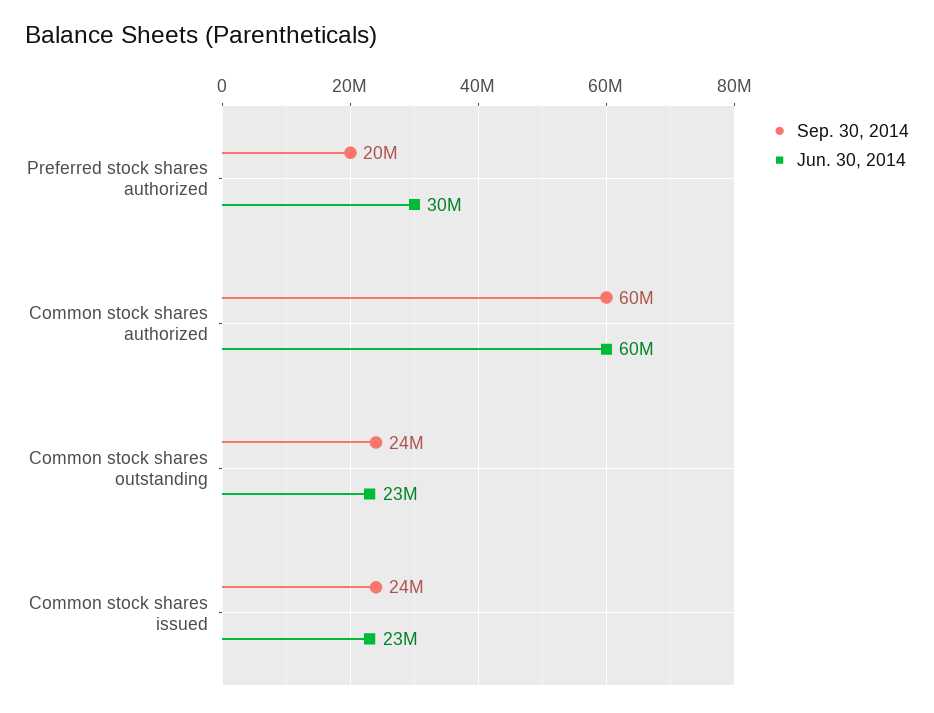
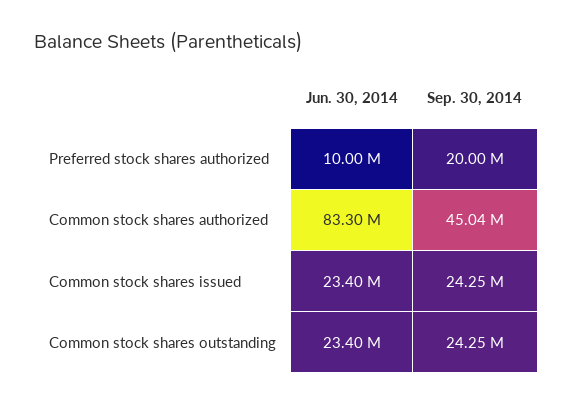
Jun. 30, 2014, Preferred stock shares authorized: 30000000 -> 10000000
Sep. 30, 2014, Common stock shares authorized: 60000000 -> 45040000
Jun. 30, 2014, Common stock shares authorized: 60000000 -> 83300000

